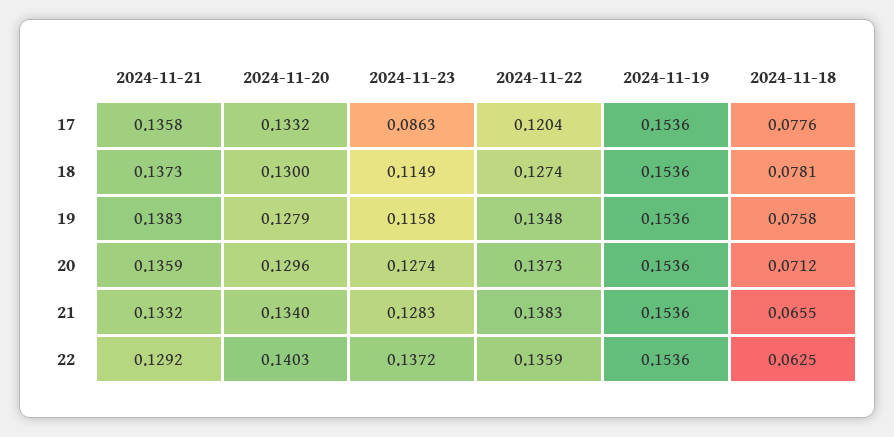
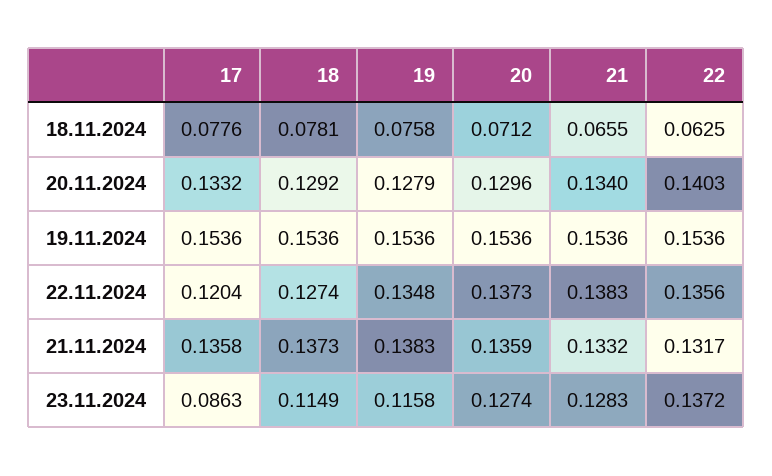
2024-11-20, 18: 0.13 -> 0.1292
2024-11-21, 22: 0.1292 -> 0.1317
2024-11-22, 22: 0.1359 -> 0.1356

